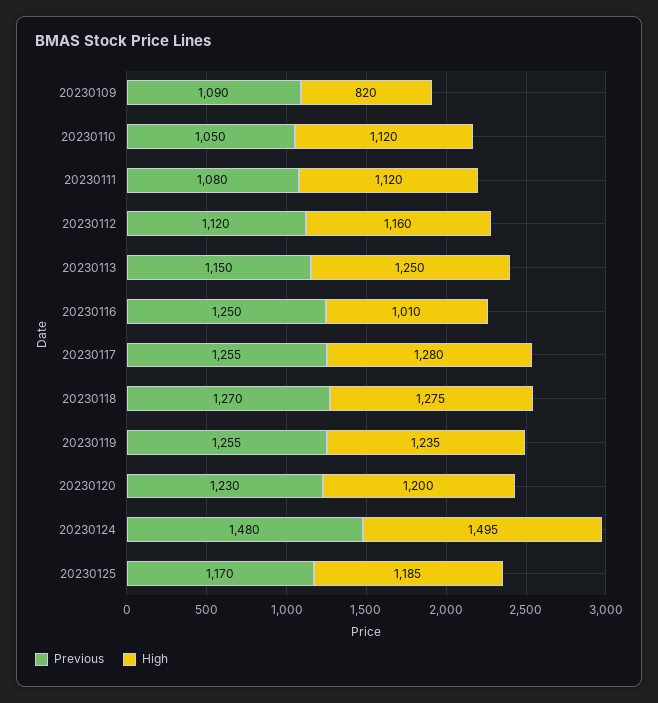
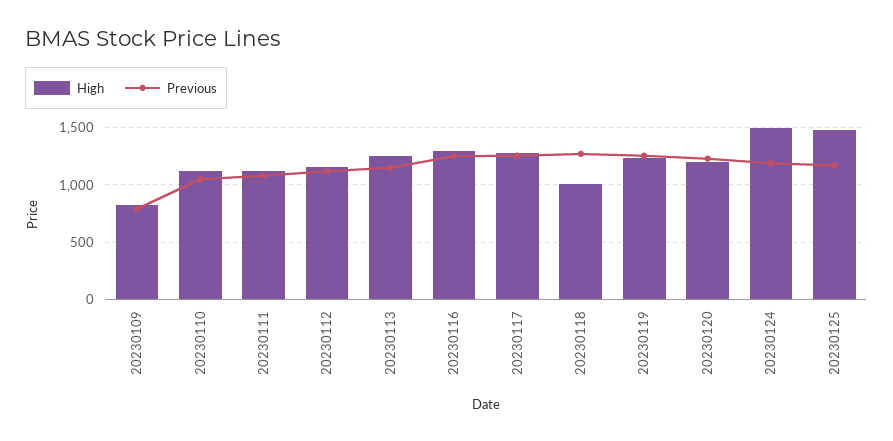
Previous, 20230109: 1090 -> 800
High, 20230116: 1010 -> 1300
High, 20230118: 1275 -> 1000
Previous, 20230124: 1480 -> 1200
High, 20230125: 1185 -> 1500

